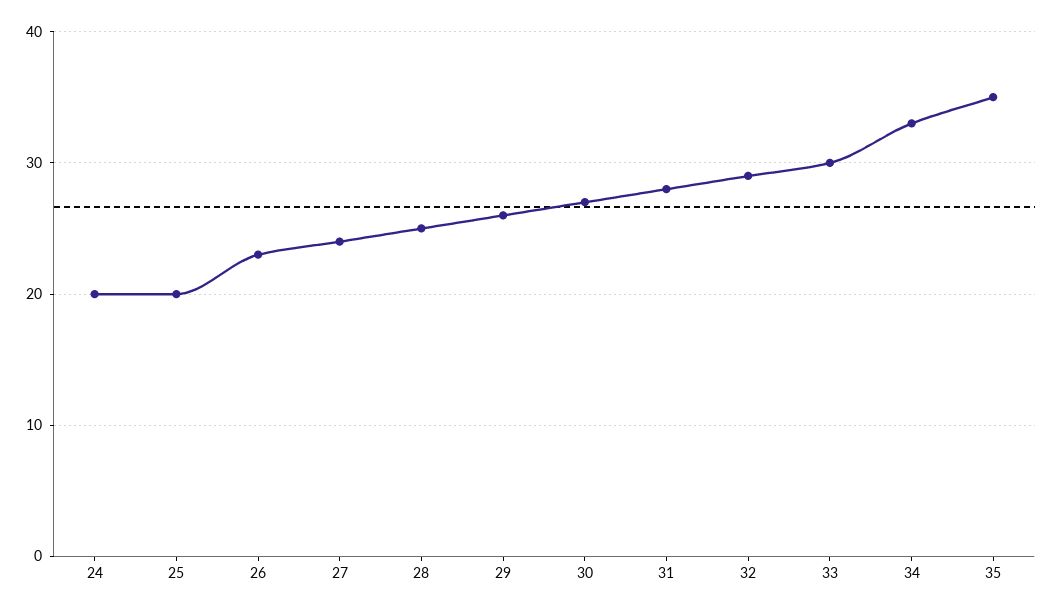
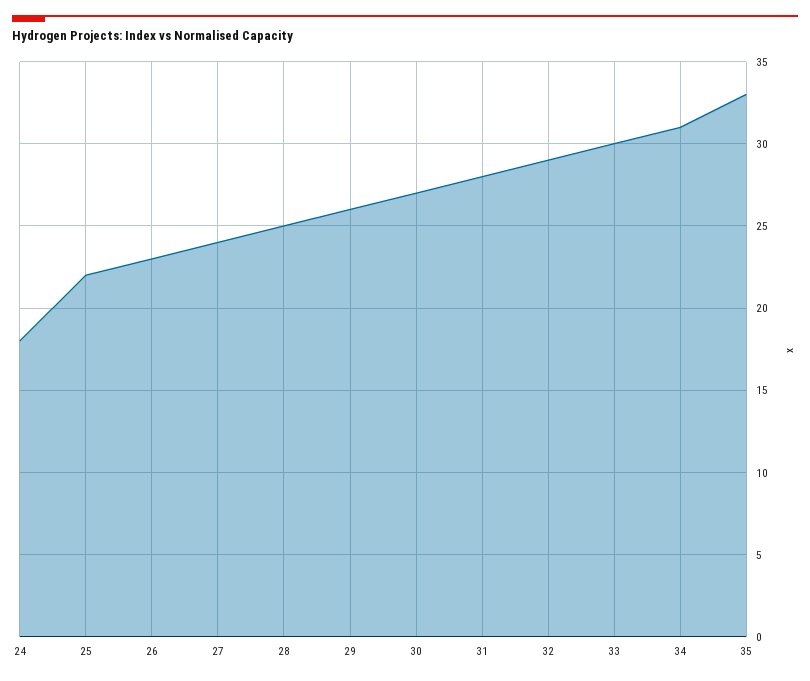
24: 20 -> 18
25: 20 -> 22
34: 33 -> 31
35: 35 -> 33

